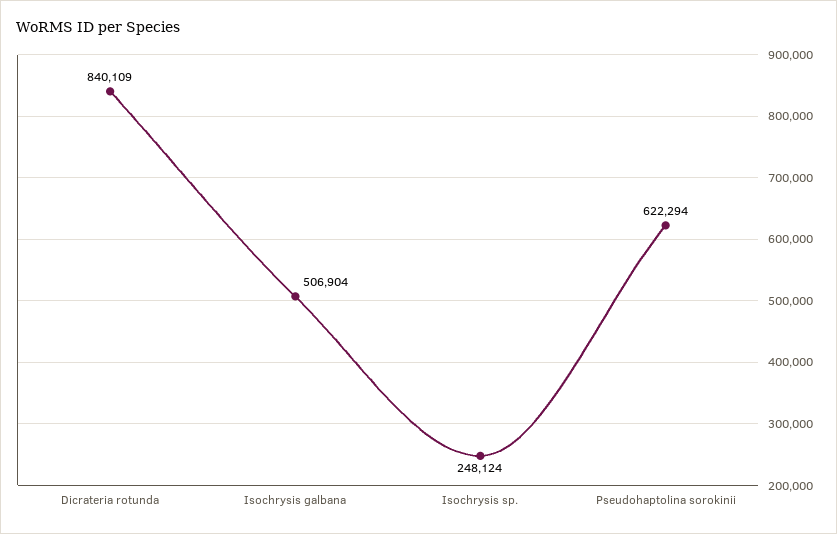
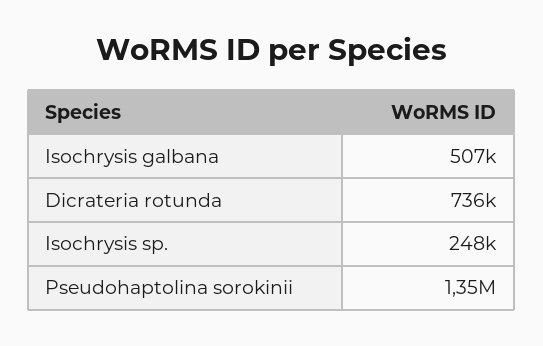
Dicrateria rotunda: 840109 -> 736000
Pseudohaptolina sorokinii: 622294 -> 1350000

